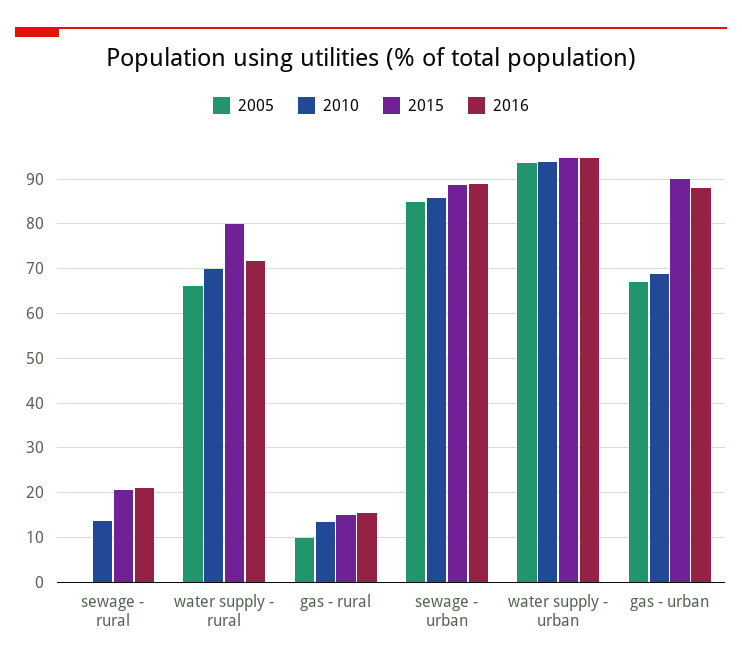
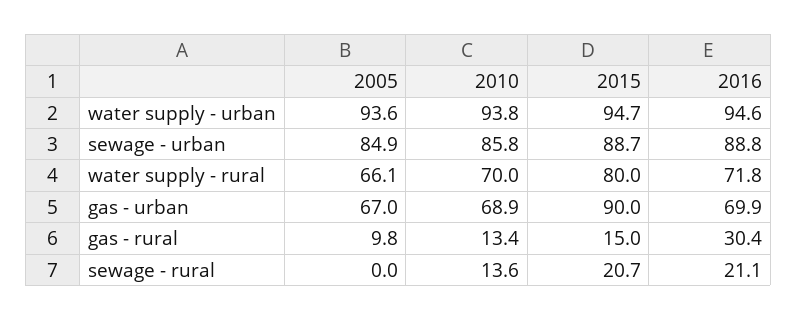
2016, gas - rural: 16 -> 30.4
2016, gas - urban: 88 -> 69.9

